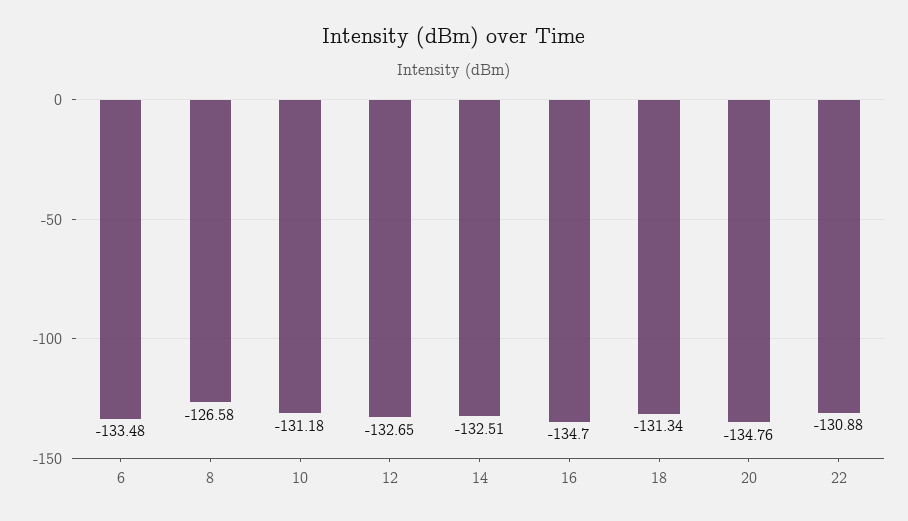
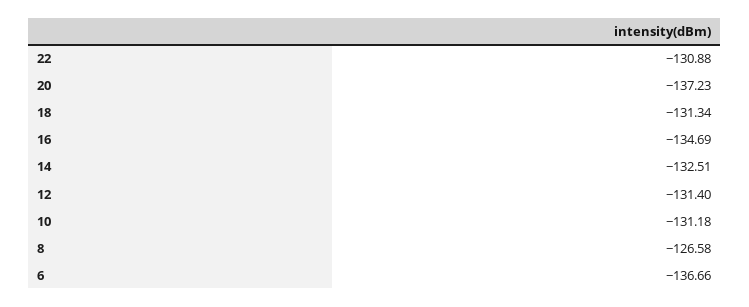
6: -133.48 -> -136.66
12: -132.65 -> -131.4
16: -134.7 -> -134.69
20: -134.76 -> -137.23

